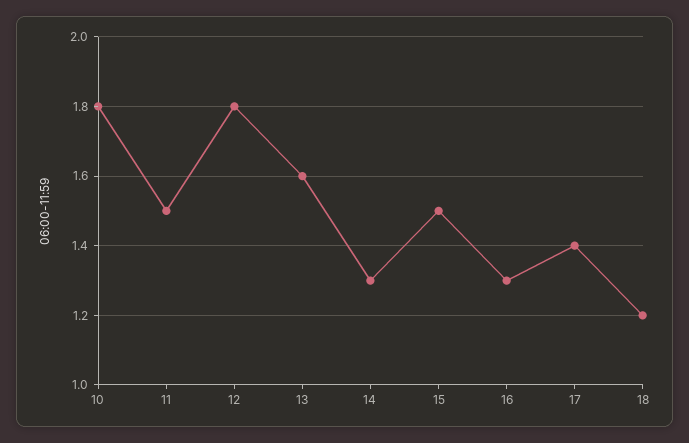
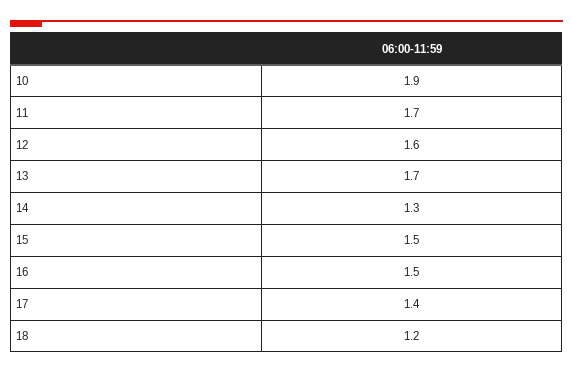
10: 1.8 -> 1.9
11: 1.5 -> 1.7
12: 1.8 -> 1.6
13: 1.6 -> 1.7
16: 1.3 -> 1.5

